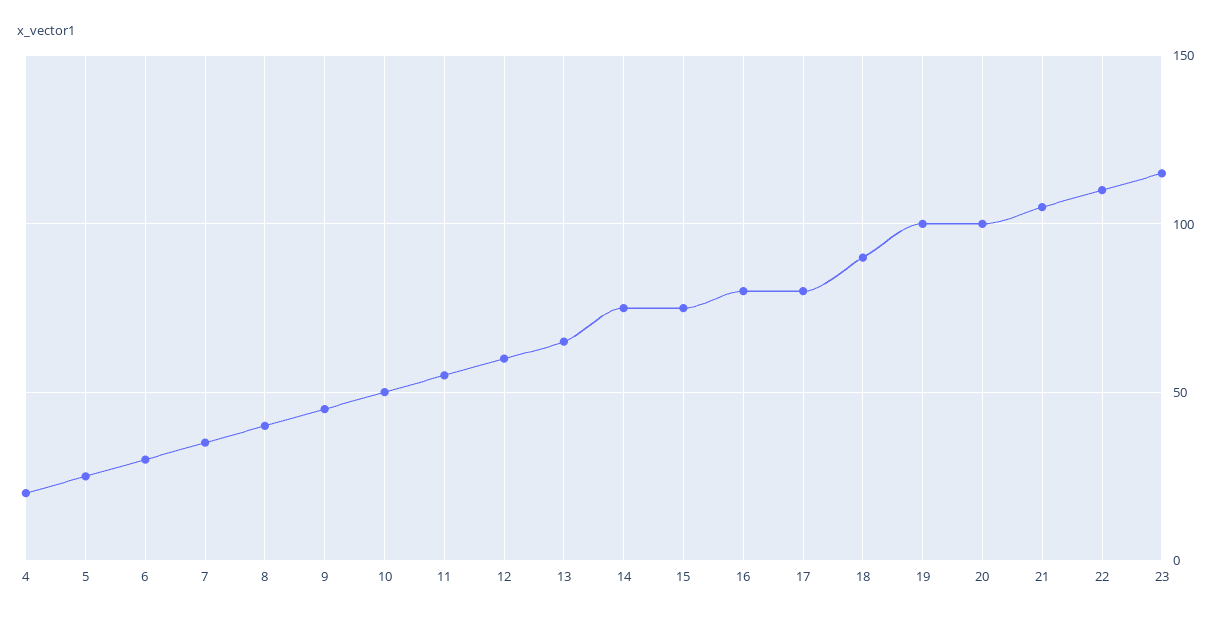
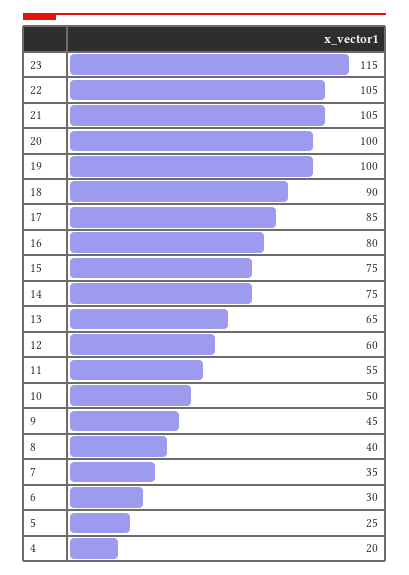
17: 80 -> 85
22: 110 -> 105

